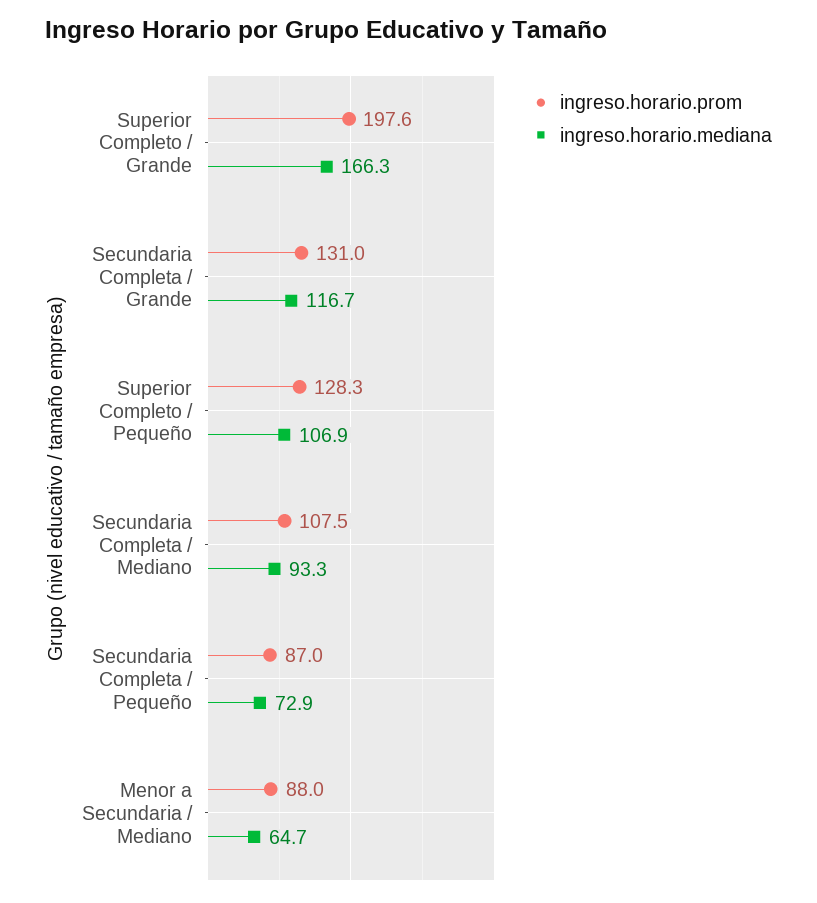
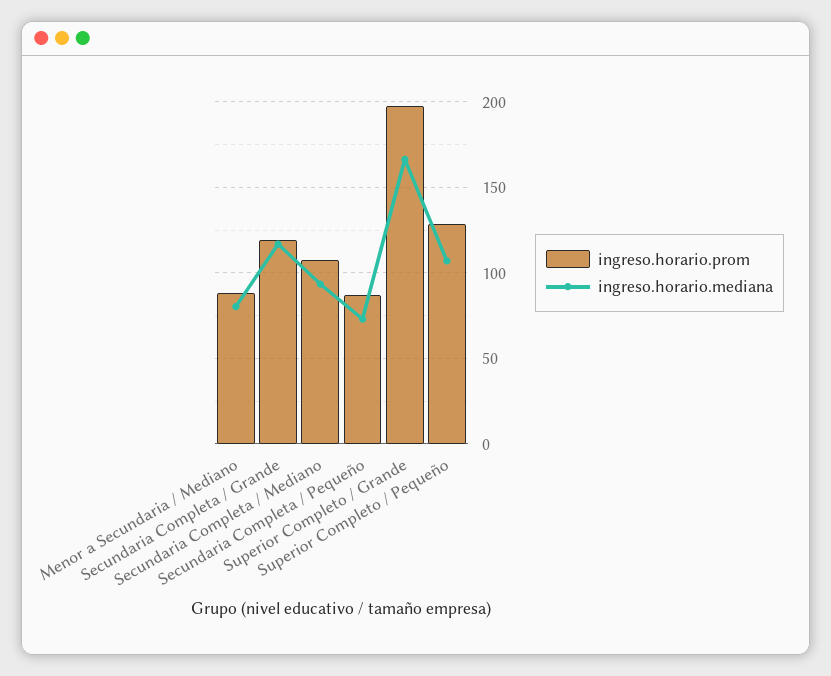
ingreso.horario.prom, Secundaria Completa / Grande: 131 -> 120
ingreso.horario.mediana, Menor a Secundaria / Mediano: 64.7 -> 80

